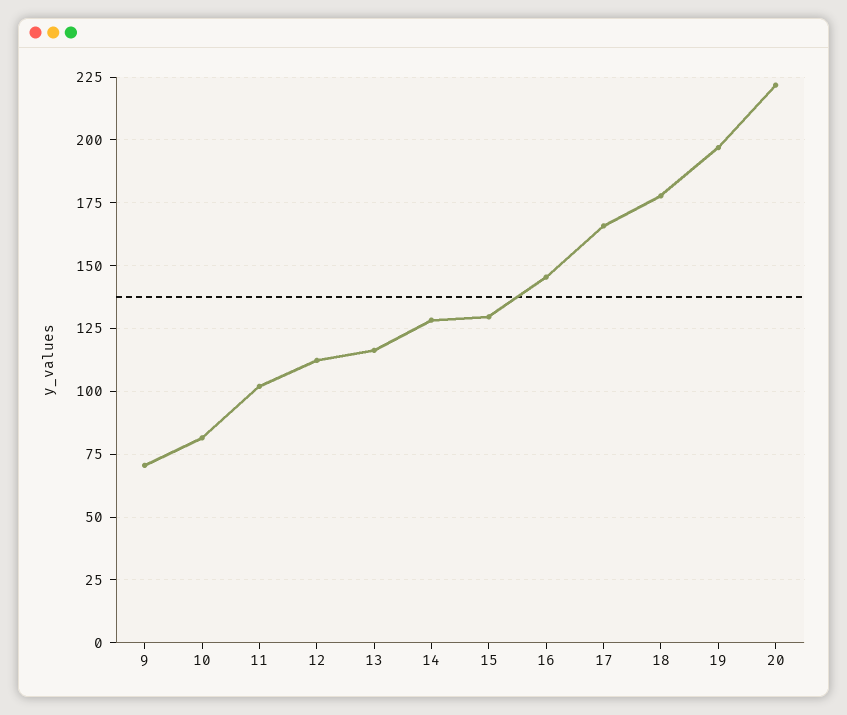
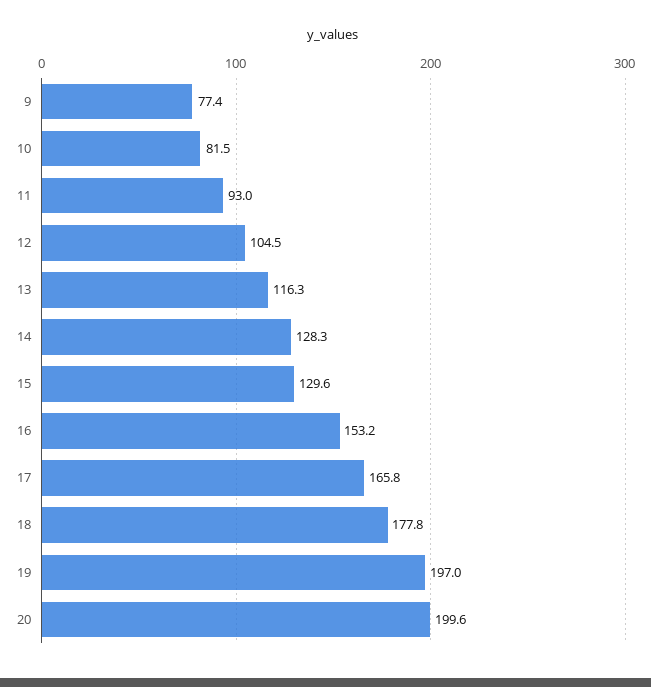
9: 70 -> 77.4
11: 102.5 -> 93
12: 112.5 -> 104.5
16: 145 -> 153.2
20: 222.5 -> 199.6

